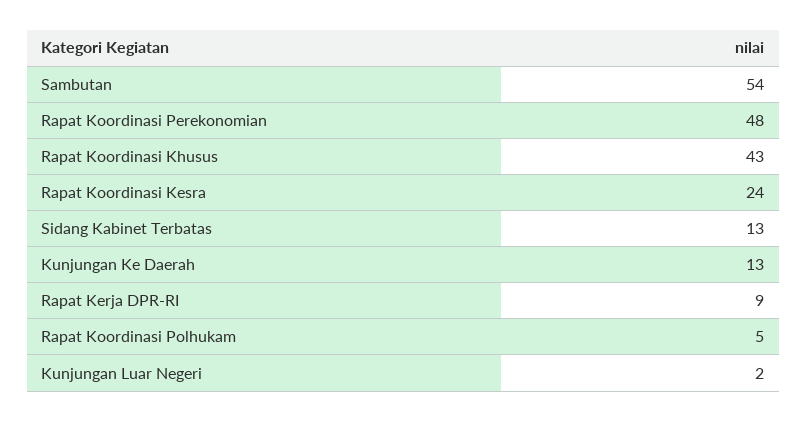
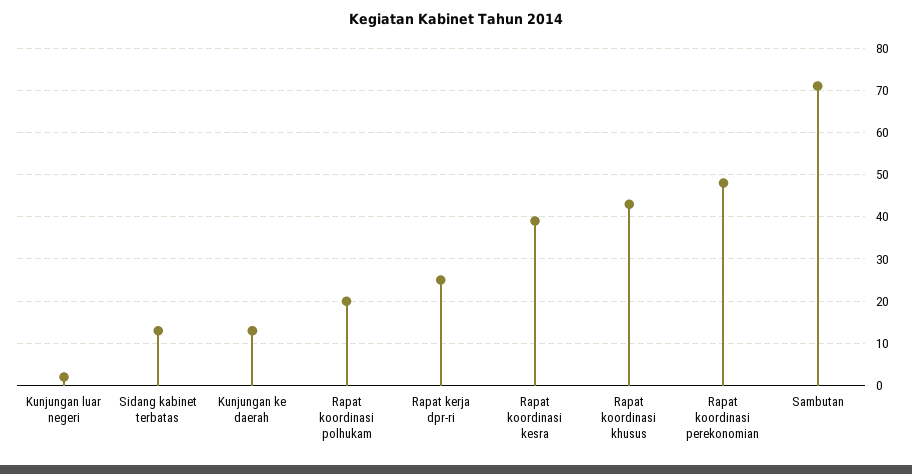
Sambutan: 54 -> 70
Rapat Koordinasi Kesra: 24 -> 40
Rapat Kerja DPR-RI: 9 -> 25
Rapat Koordinasi Polhukam: 5 -> 20

